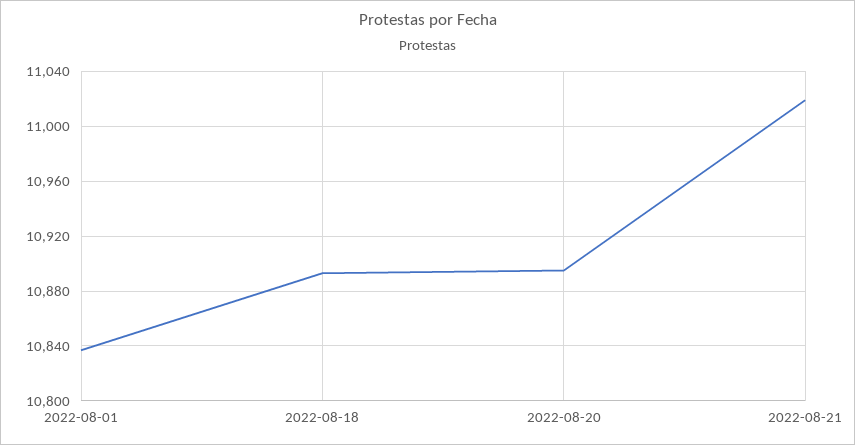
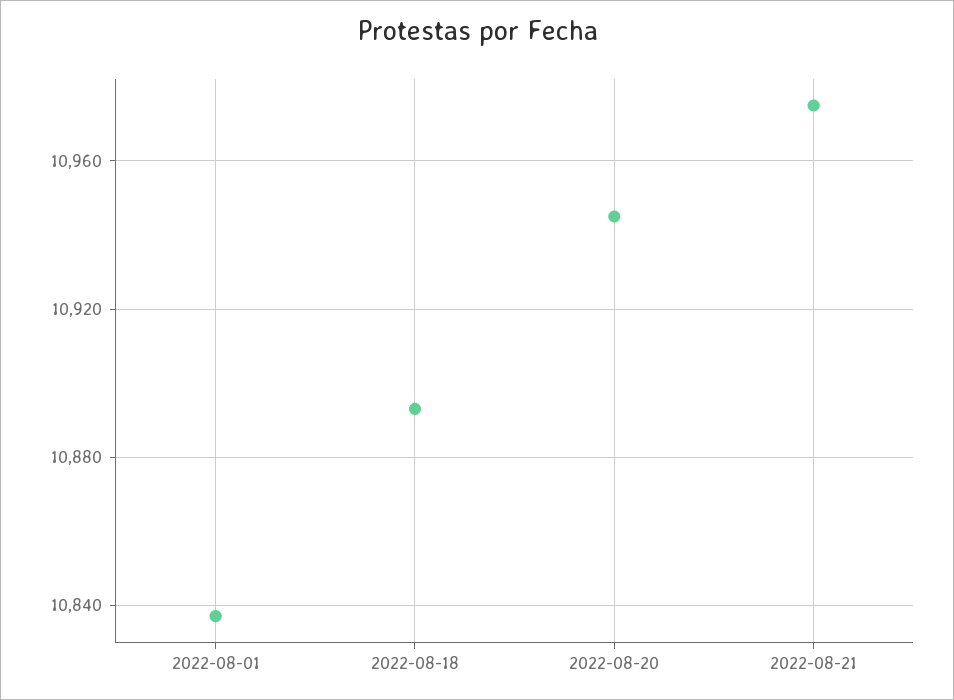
2022-08-20: 10895 -> 10945
2022-08-21: 11020 -> 10975

